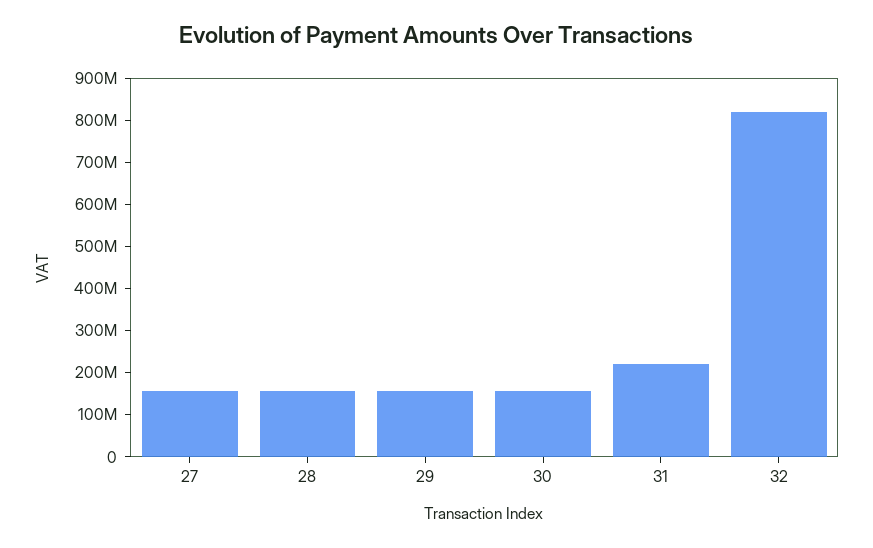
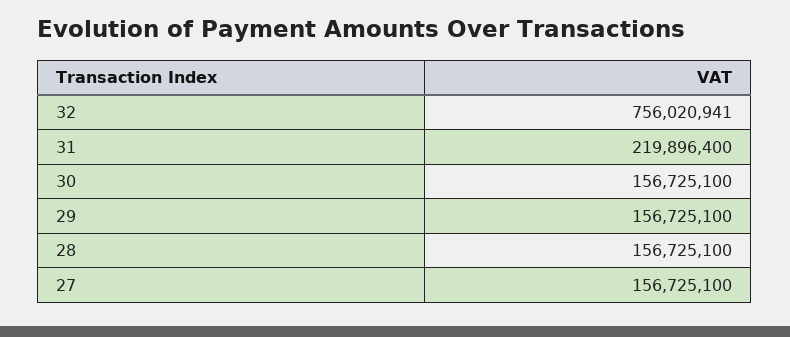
32: 820000000 -> 756020941

